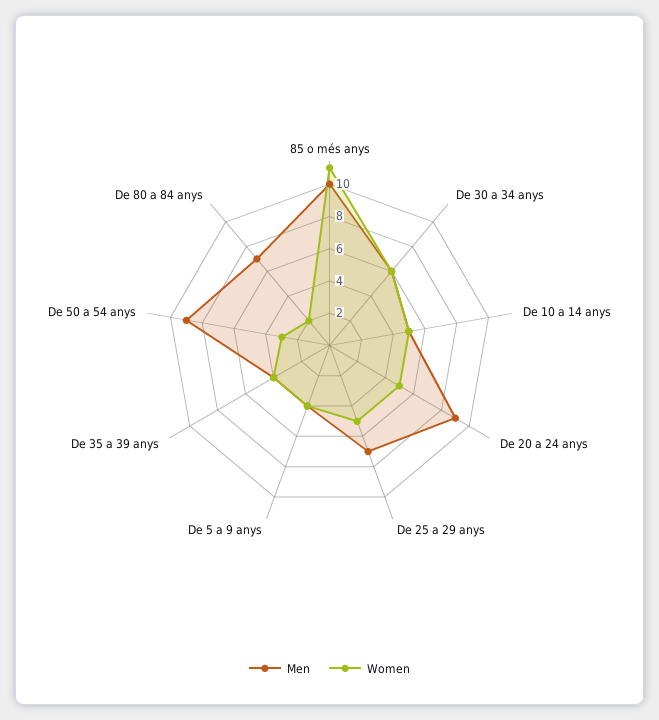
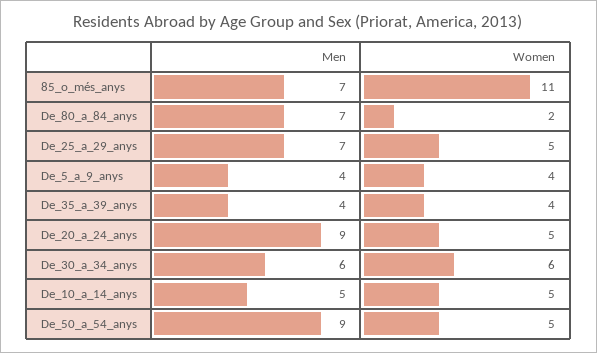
Men, 85 o més anys: 10 -> 7
Women, De 50 a 54 anys: 3 -> 5

